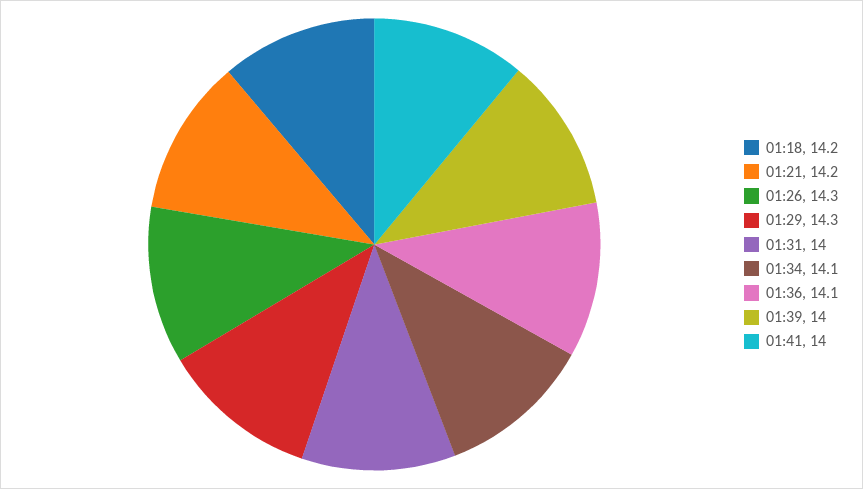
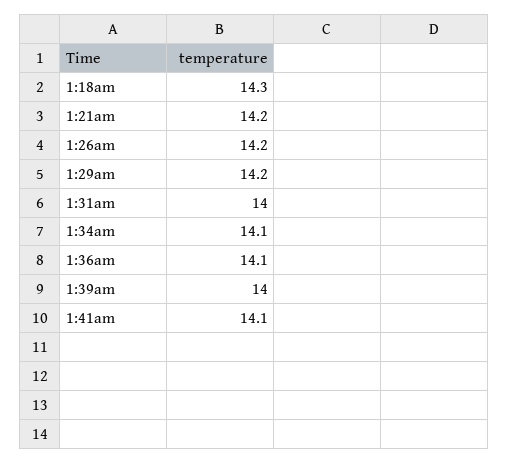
01:18: 14.2 -> 14.3
01:26: 14.3 -> 14.2
01:29: 14.3 -> 14.2
01:41: 14 -> 14.1

